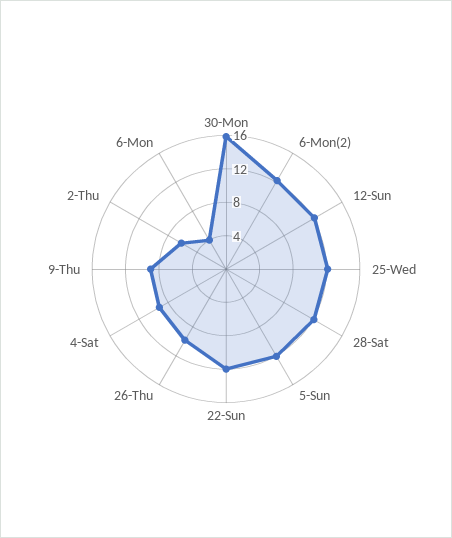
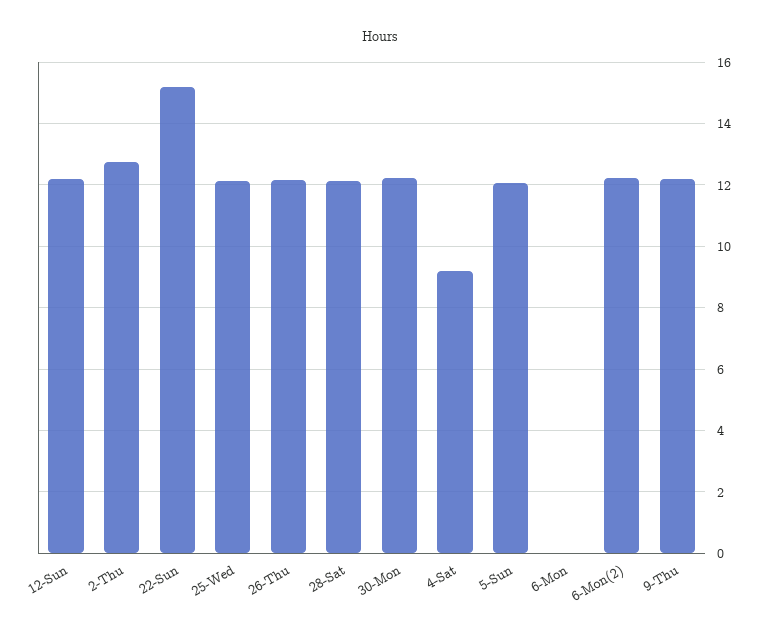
30-Mon: 16 -> 12.2
22-Sun: 12 -> 15.2
26-Thu: 10 -> 12.2
9-Thu: 9 -> 12.2
2-Thu: 6 -> 12.8
6-Mon: 4 -> 0

